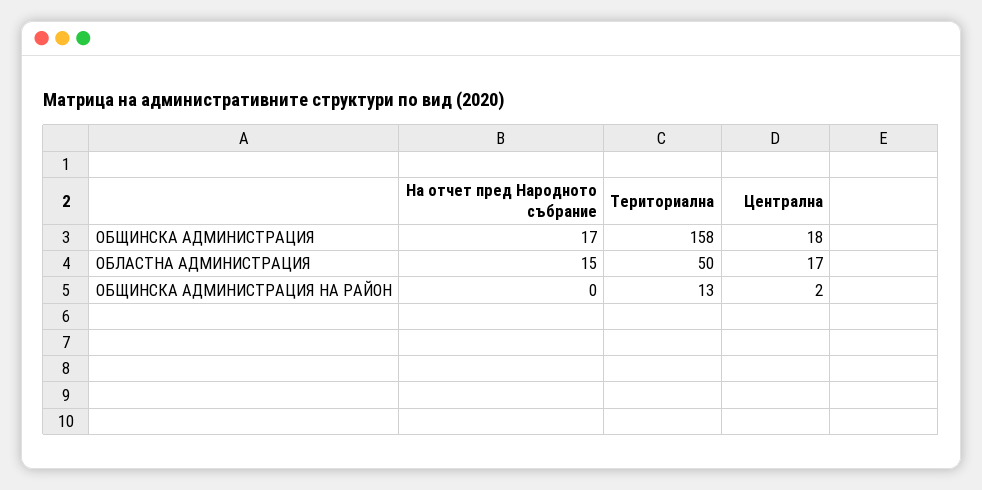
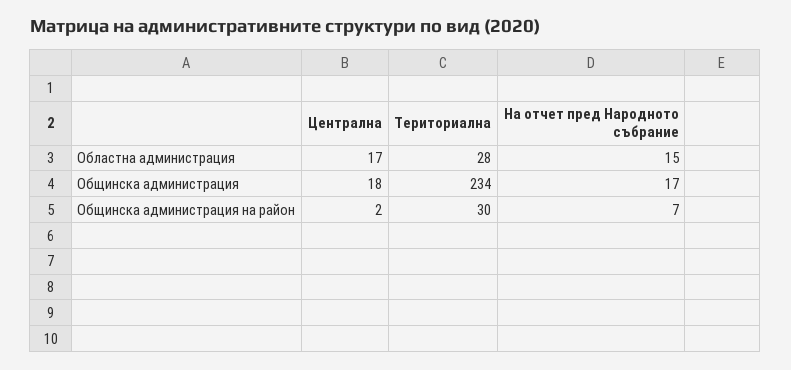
Териториална, ОБЩИНСКА АДМИНИСТРАЦИЯ: 158 -> 234
Териториална, ОБЛАСТНА АДМИНИСТРАЦИЯ: 50 -> 28
На отчет пред Народното събрание, ОБЩИНСКА АДМИНИСТРАЦИЯ НА РАЙОН: 0 -> 7
Териториална, ОБЩИНСКА АДМИНИСТРАЦИЯ НА РАЙОН: 13 -> 30

